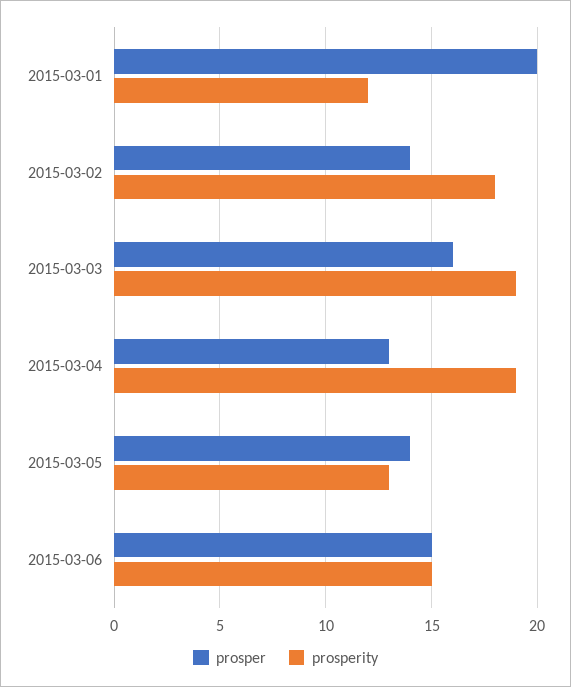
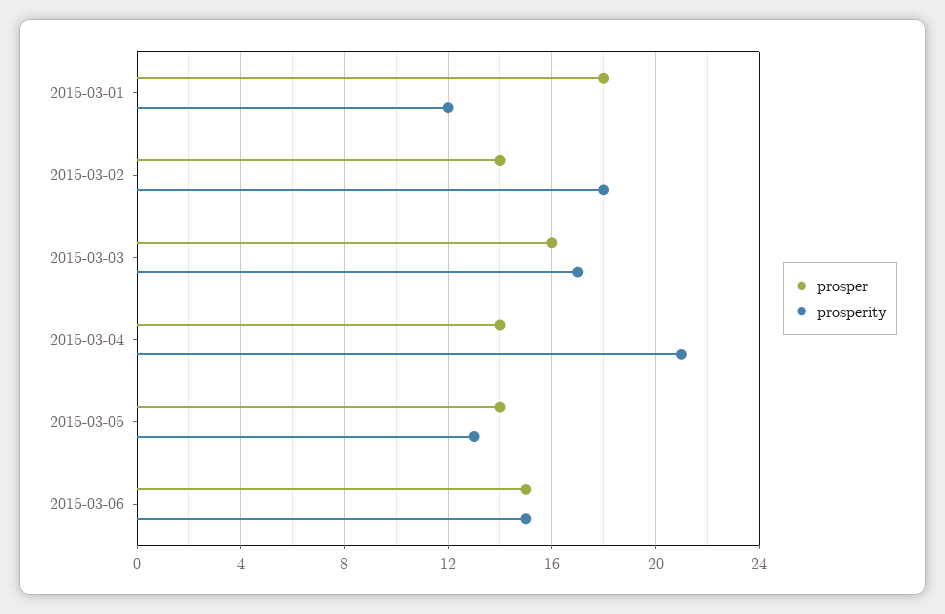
prosper, 2015-03-01: 20 -> 18
prosperity, 2015-03-03: 19 -> 17
prosper, 2015-03-04: 13 -> 14
prosperity, 2015-03-04: 19 -> 21

